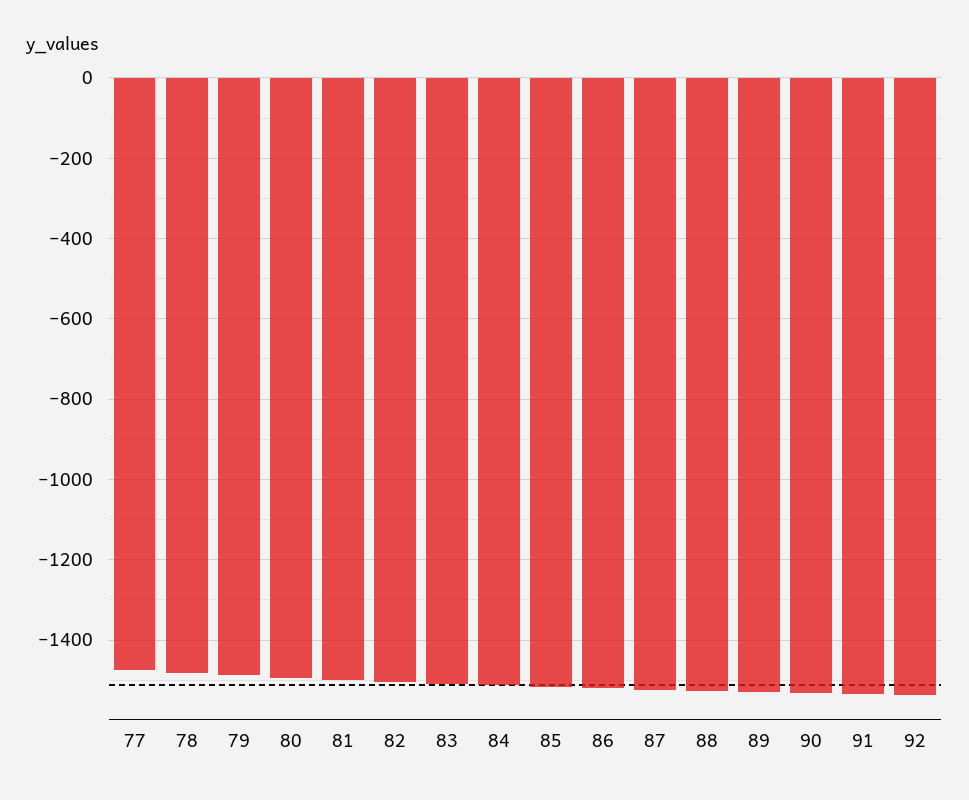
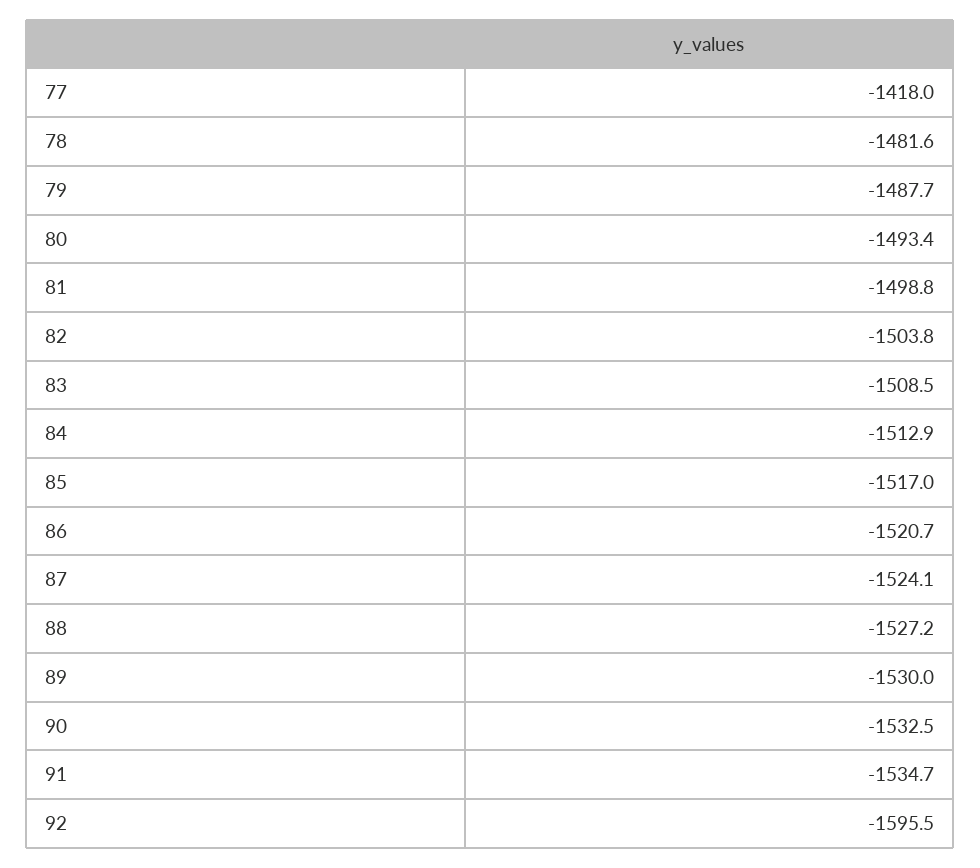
77: -1480 -> -1418
92: -1540 -> -1595.5

